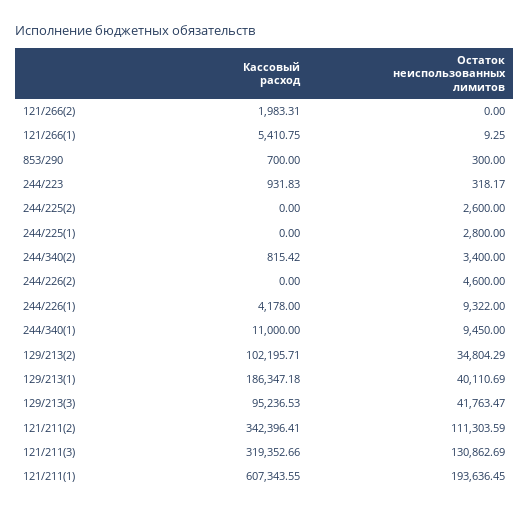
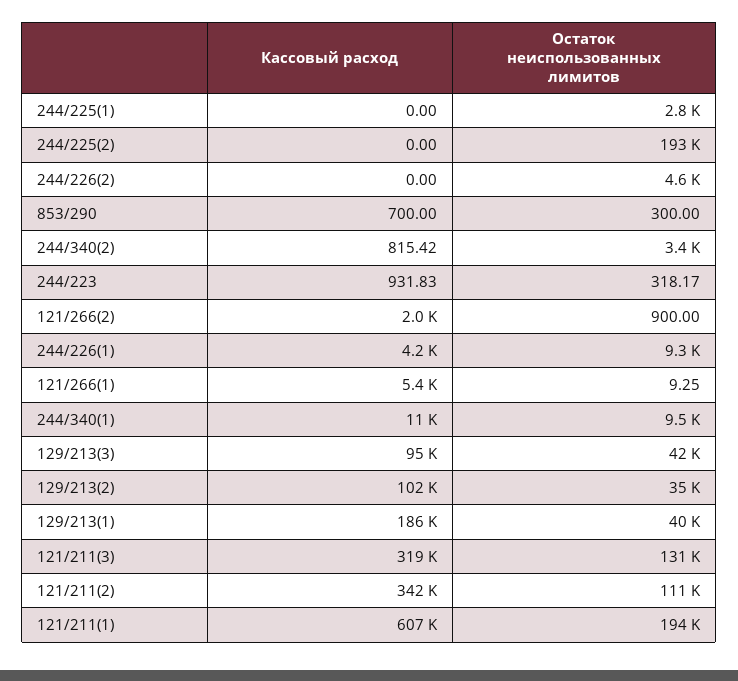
Остаток неиспользованных лимитов, 121/266(2): 0 -> 900
Остаток неиспользованных лимитов, 244/225(2): 2600 -> 193000

